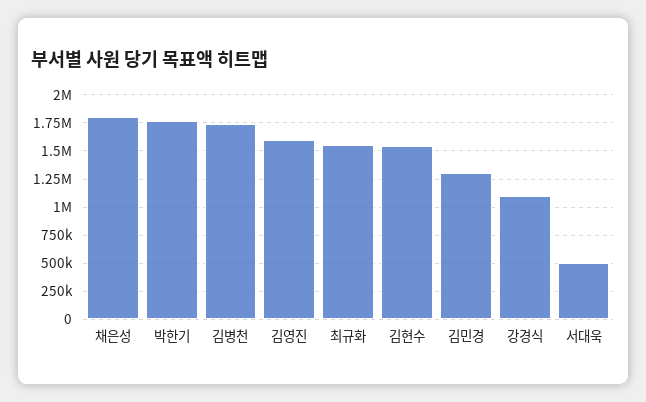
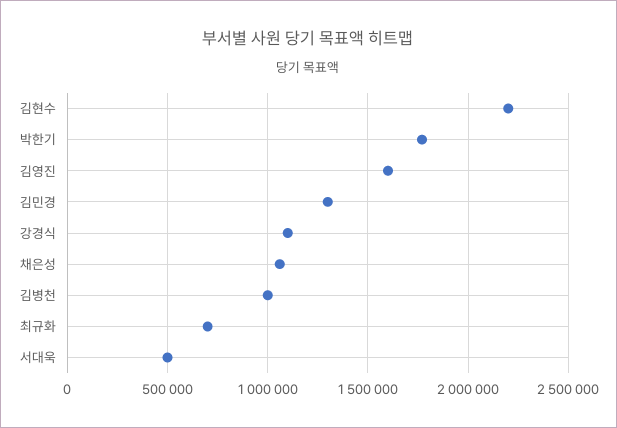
채은성: 1750000 -> 1050000
김병천: 1750000 -> 1000000
최규화: 1500000 -> 700000
김현수: 1500000 -> 2200000

